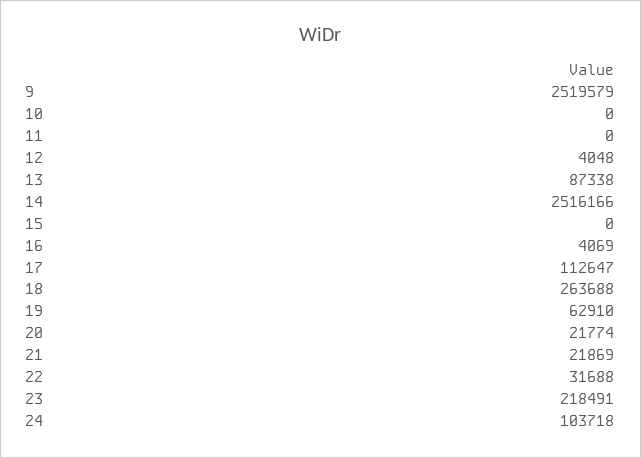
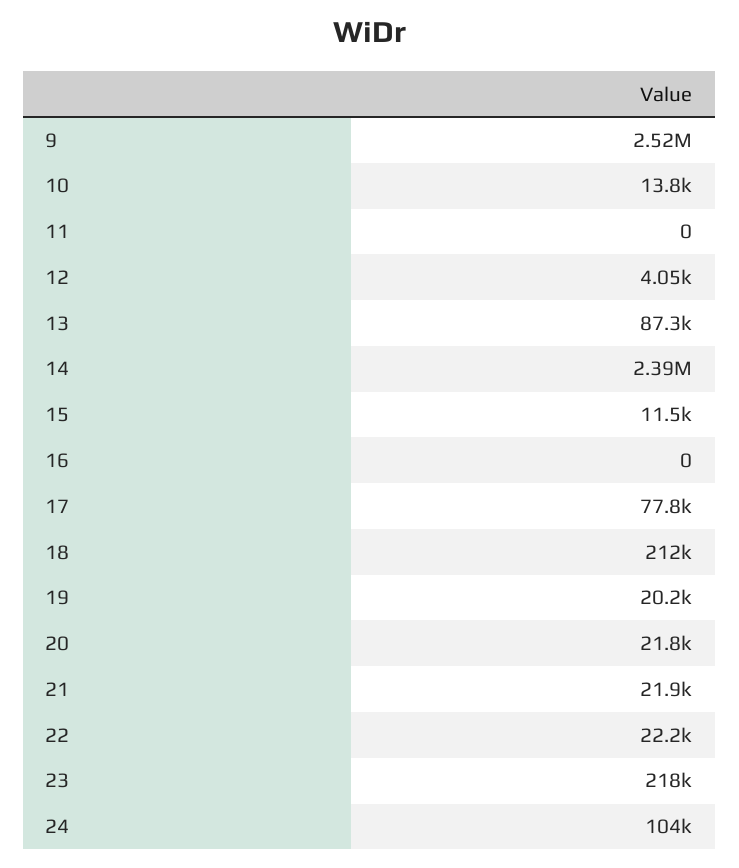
10: 0 -> 13800
14: 2516166 -> 2390000
15: 0 -> 11500
16: 4069 -> 0
17: 112647 -> 77800
18: 263688 -> 212000
19: 62910 -> 20200
22: 31688 -> 22200

